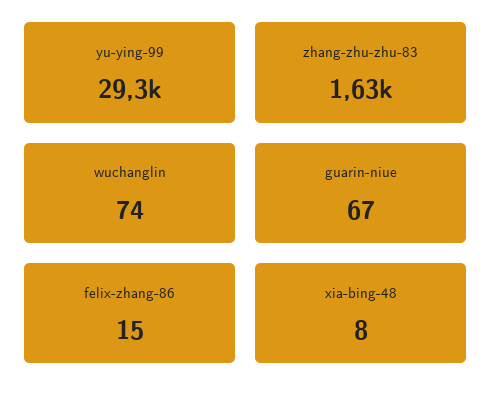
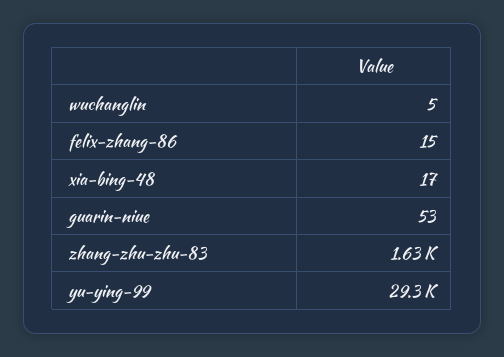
wuchanglin: 74 -> 5
guarin-niue: 67 -> 53
xia-bing-48: 8 -> 17

